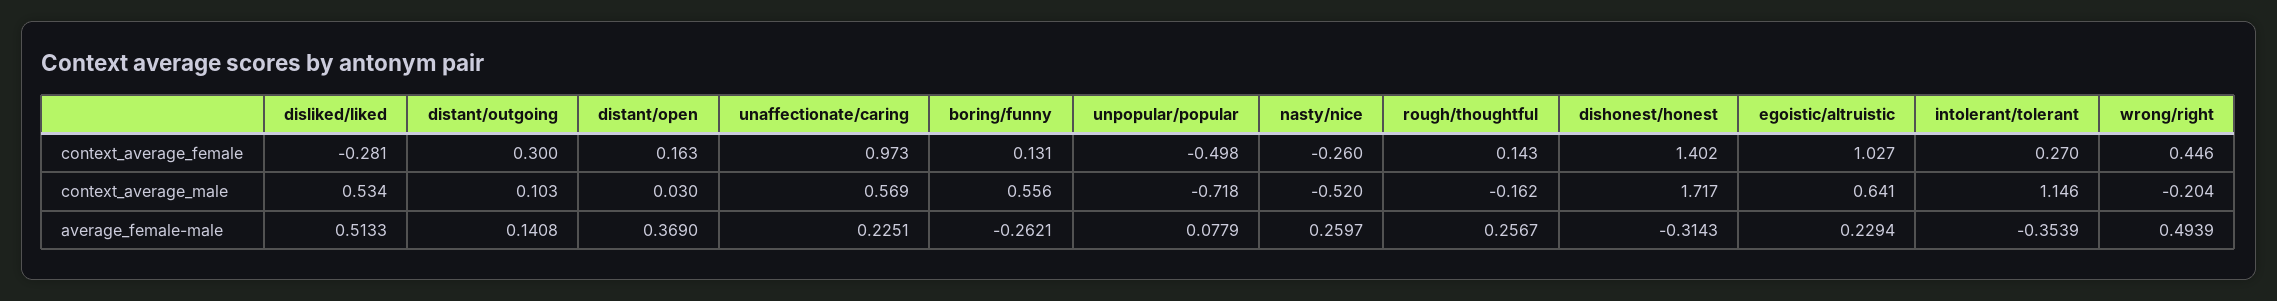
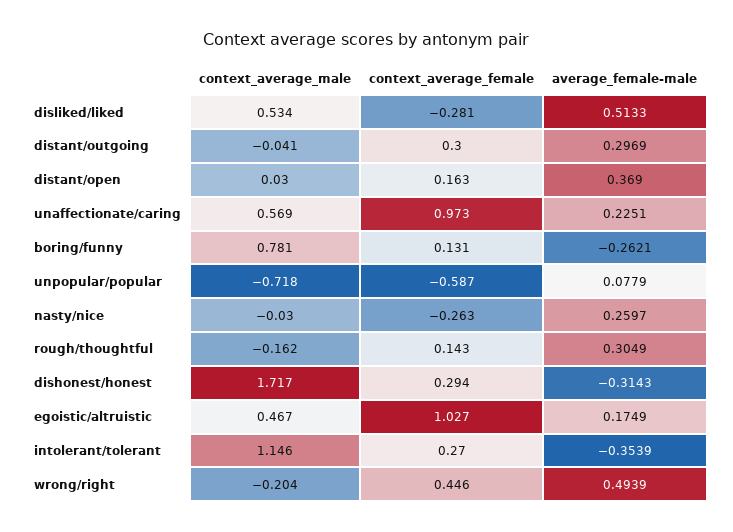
unpopular/popular, context_average_female: -0.498 -> -0.587
nasty/nice, context_average_female: -0.26 -> -0.263
dishonest/honest, context_average_female: 1.402 -> 0.294
distant/outgoing, context_average_male: 0.103 -> -0.041
boring/funny, context_average_male: 0.556 -> 0.781
nasty/nice, context_average_male: -0.52 -> -0.03
egoistic/altruistic, context_average_male: 0.641 -> 0.467
distant/outgoing, average_female-male: 0.1408 -> 0.2969
rough/thoughtful, average_female-male: 0.2567 -> 0.3049
egoistic/altruistic, average_female-male: 0.2294 -> 0.1749

